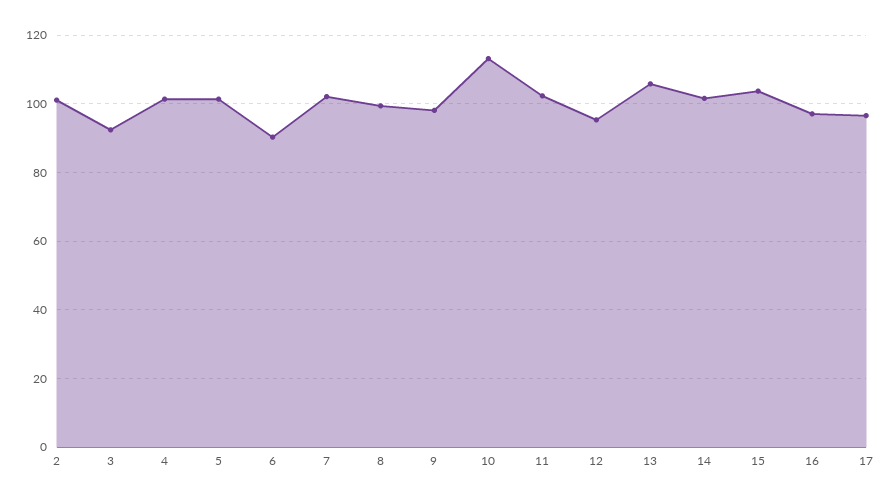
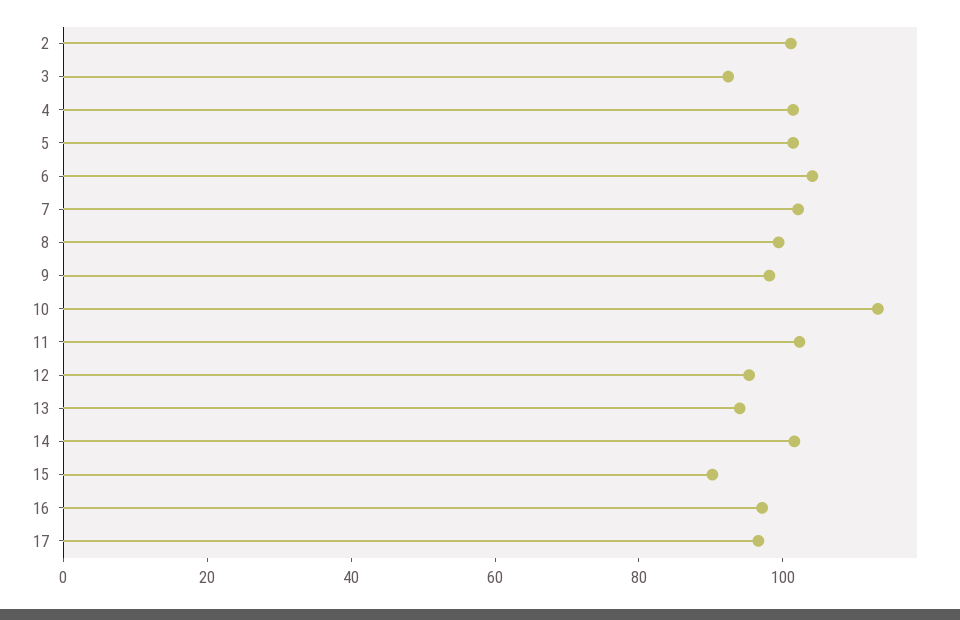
6: 90 -> 105
13: 106 -> 95
15: 104 -> 90

